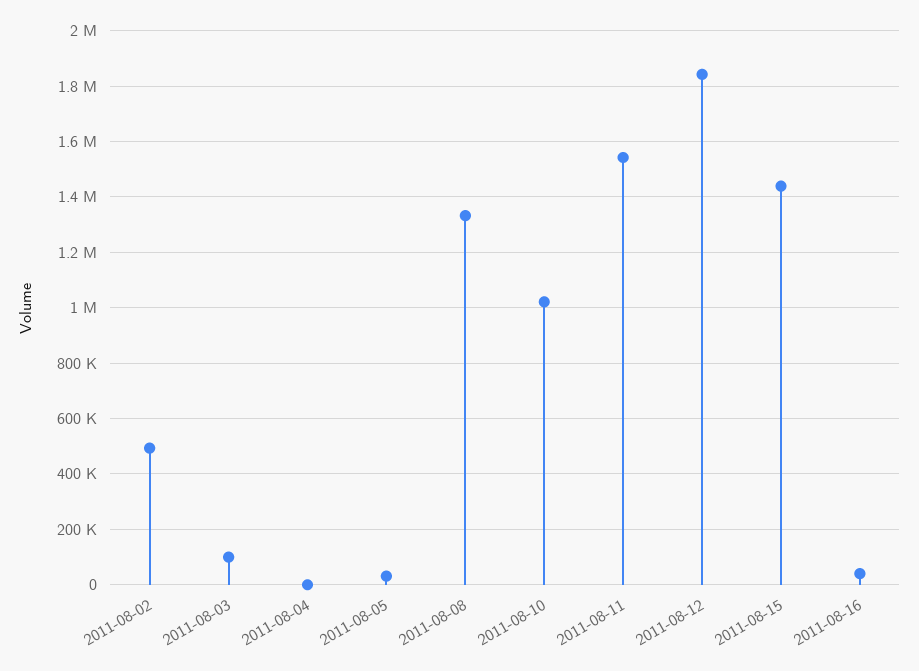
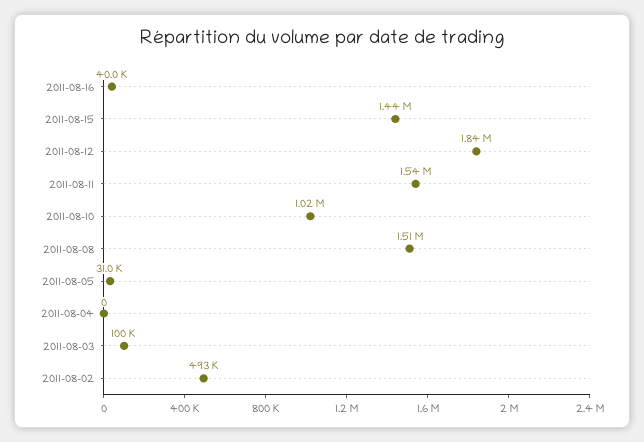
2011-08-08: 1325000 -> 1510000

